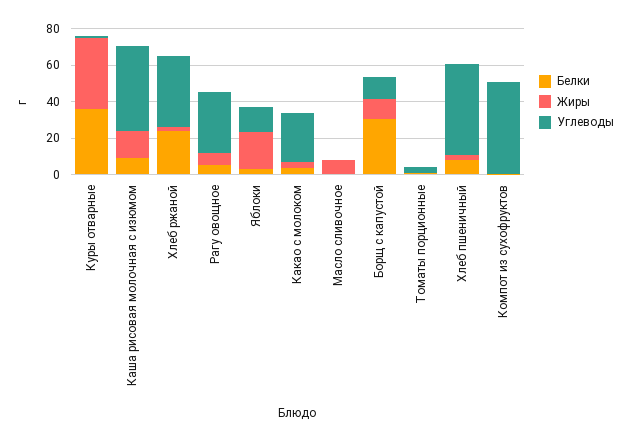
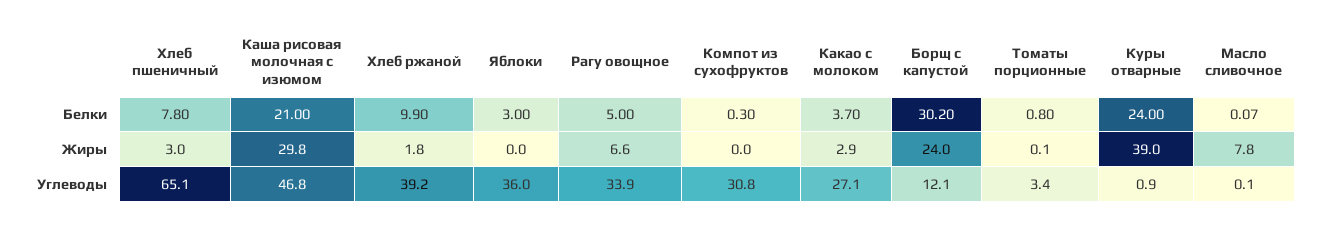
Белки, Куры отварные: 35 -> 24
Белки, Каша рисовая молочная с изюмом: 10 -> 21
Жиры, Каша рисовая молочная с изюмом: 15 -> 29.8
Белки, Хлеб ржаной: 25 -> 9.9
Жиры, Яблоки: 20 -> 0
Углеводы, Яблоки: 15 -> 36
Жиры, Борщ с капустой: 10 -> 24
Углеводы, Хлеб пшеничный: 50 -> 65.1
Углеводы, Компот из сухофруктов: 50 -> 30.8

